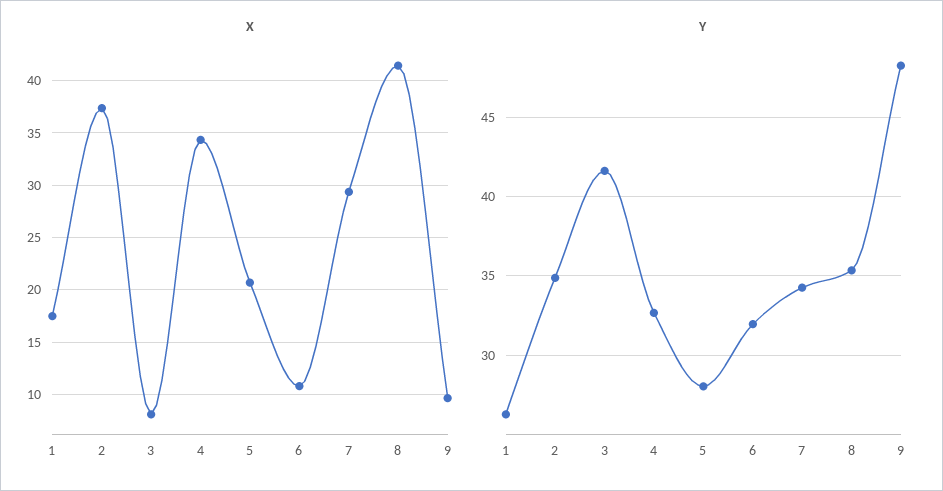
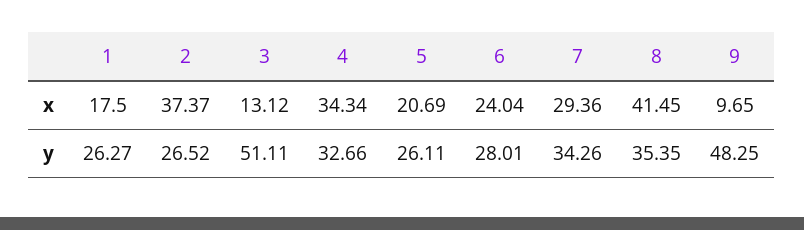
X, 3: 8 -> 13.12
X, 6: 11 -> 24.04
Y, 2: 35 -> 26.52
Y, 3: 41.5 -> 51.11
Y, 5: 28 -> 26.11
Y, 6: 32 -> 28.01

